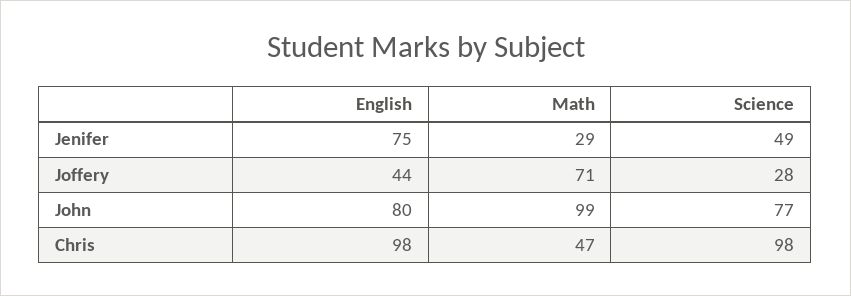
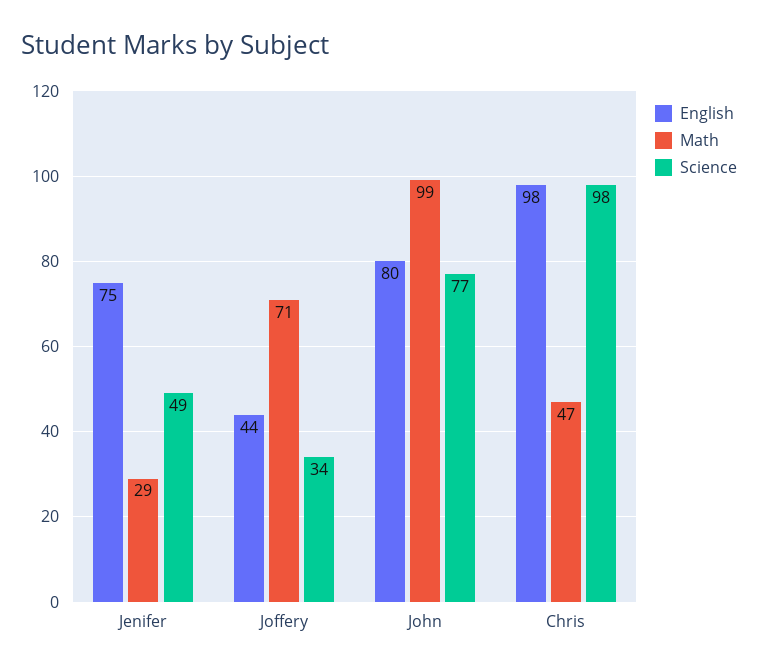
Science, Joffery: 28 -> 34

